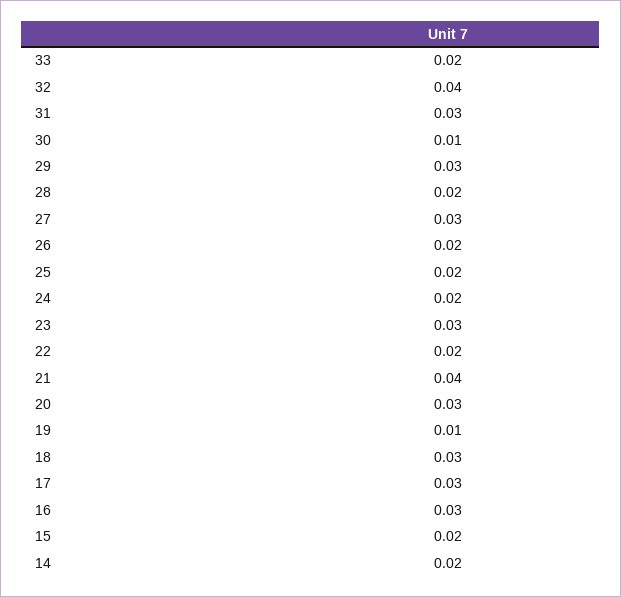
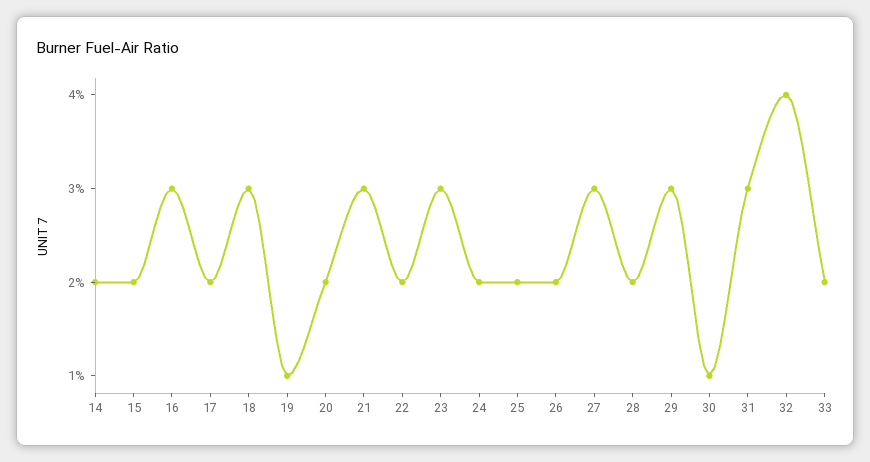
21: 0.04 -> 0.03
20: 0.03 -> 0.02
17: 0.03 -> 0.02

